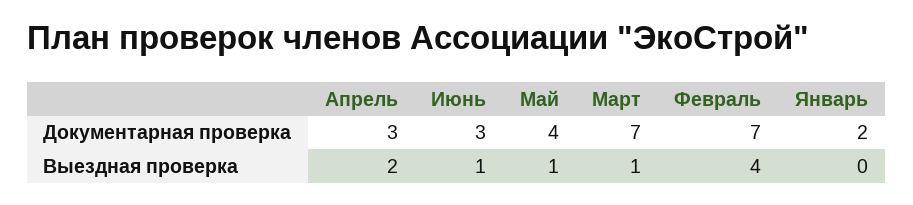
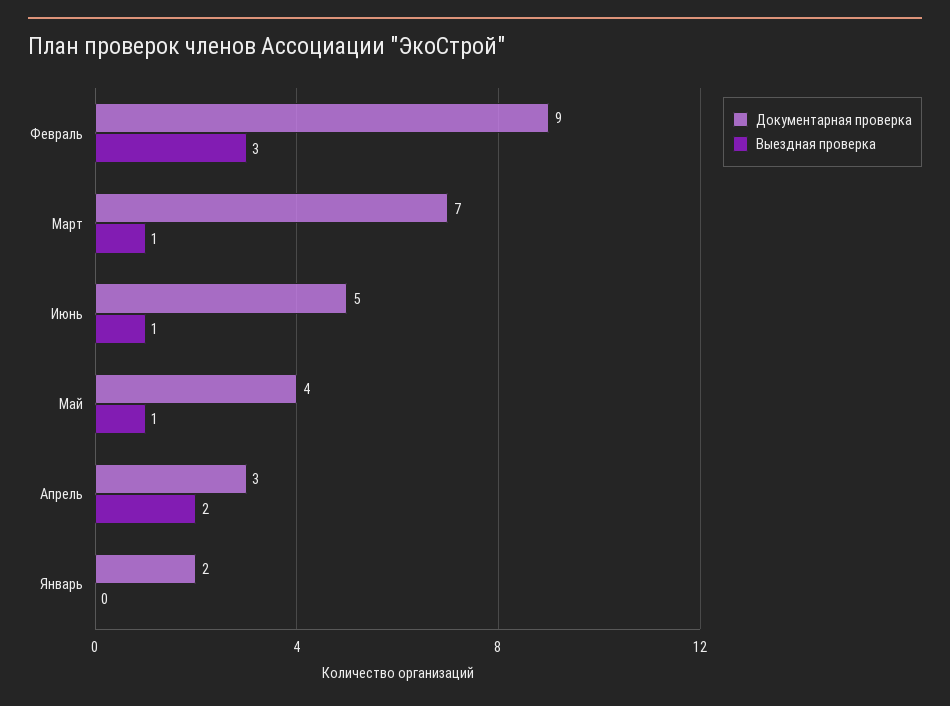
Документарная проверка, Июнь: 3 -> 5
Документарная проверка, Февраль: 7 -> 9
Выездная проверка, Февраль: 4 -> 3

